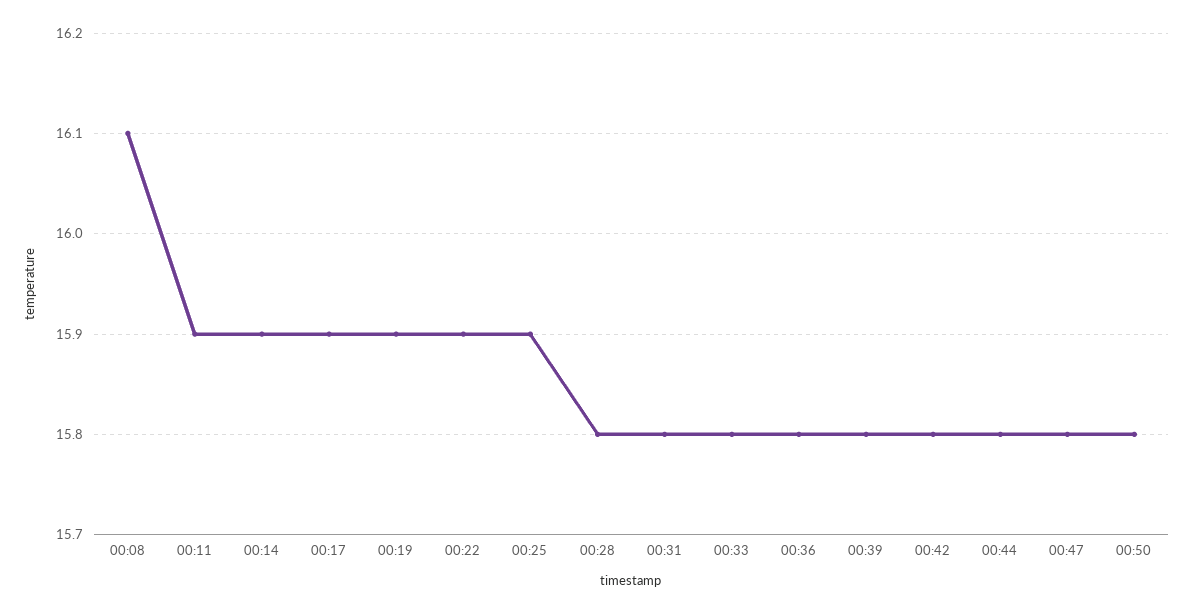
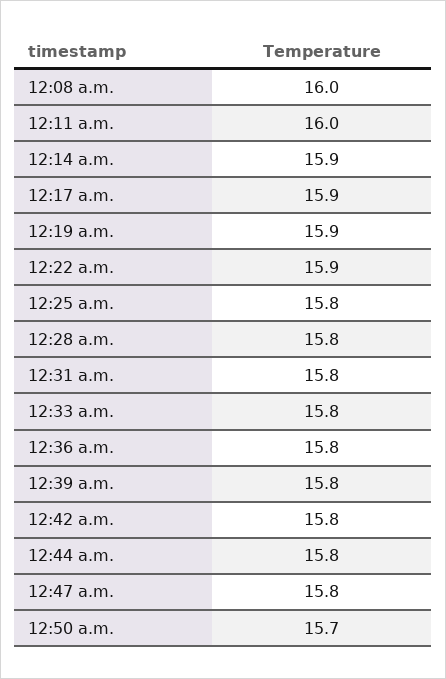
00:08: 16.1 -> 16
00:11: 15.9 -> 16
00:25: 15.9 -> 15.8
00:50: 15.8 -> 15.7

